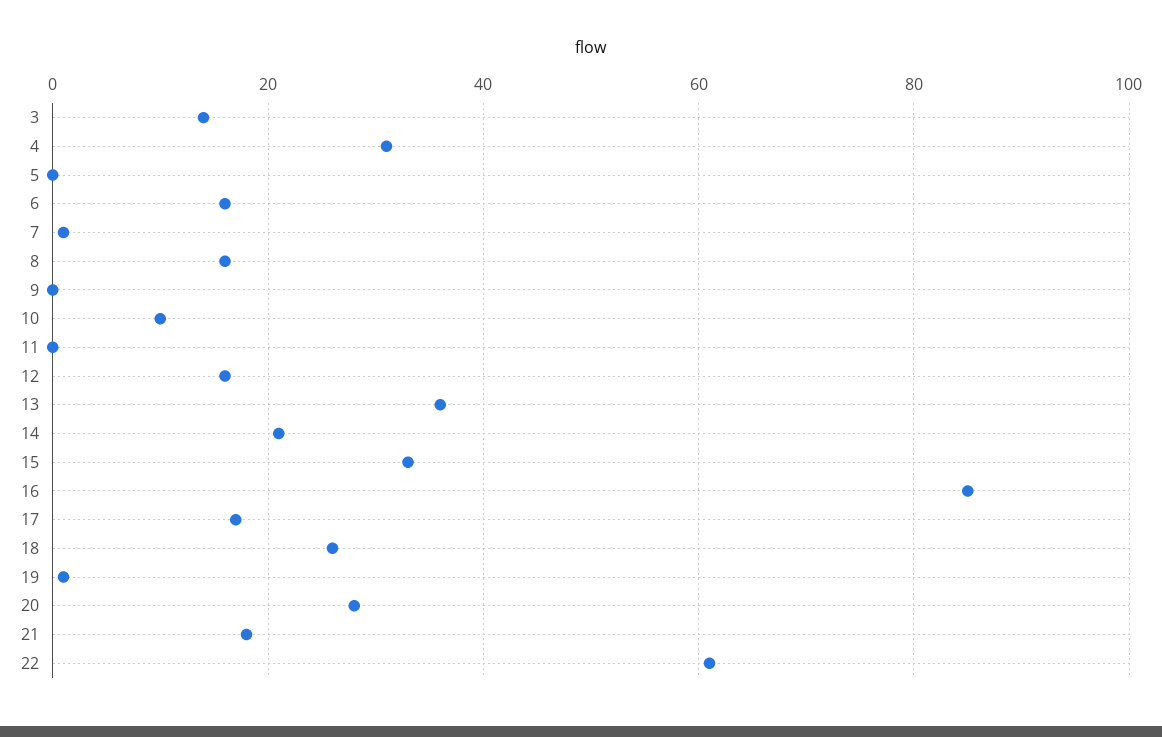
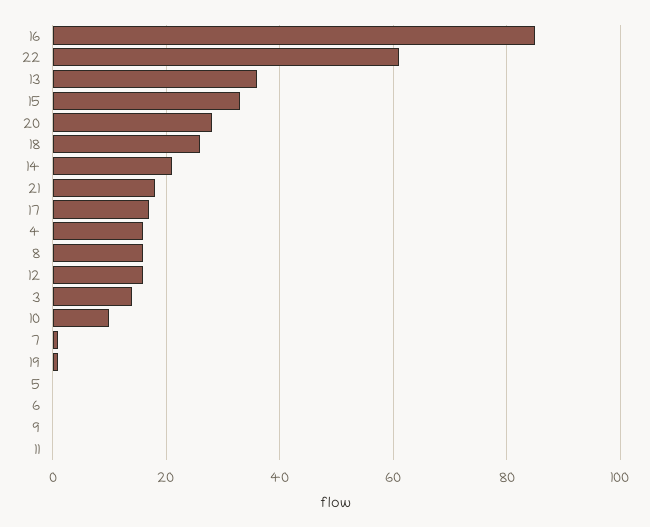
4: 30 -> 15
6: 15 -> 0

